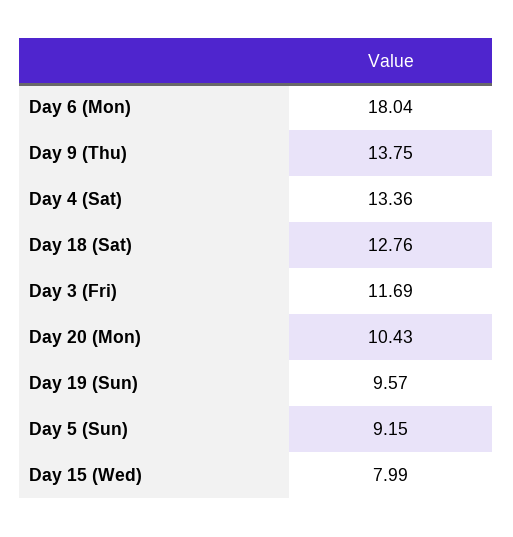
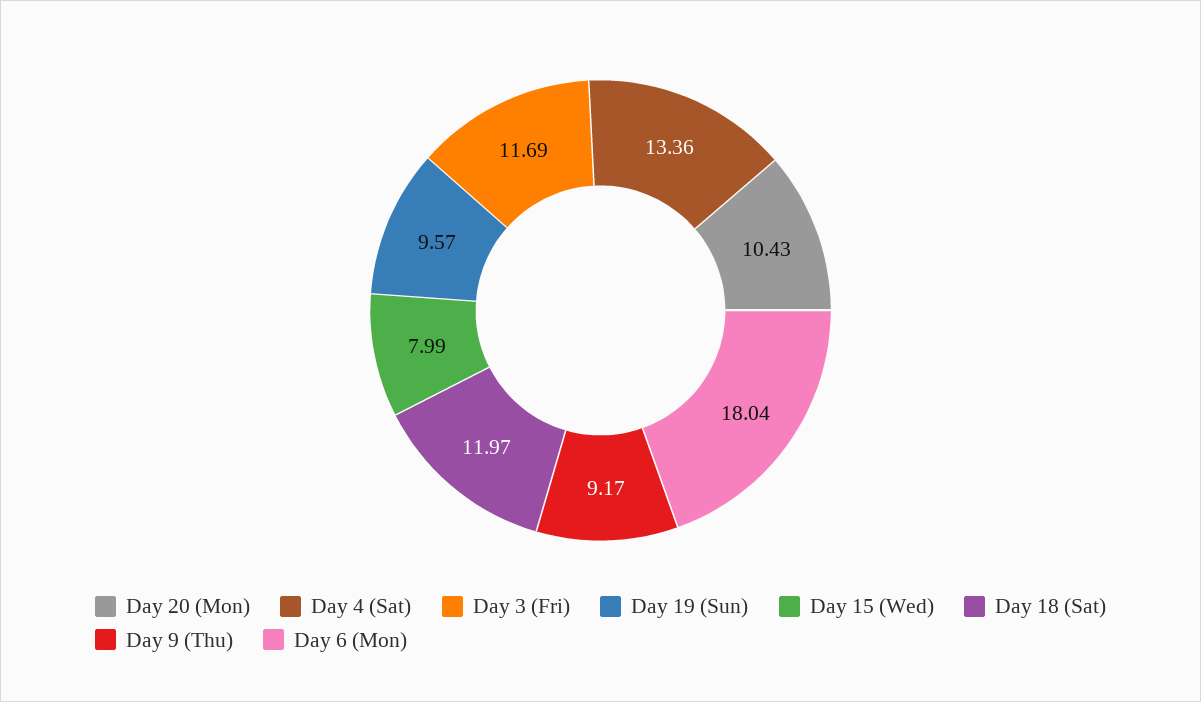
Day 9 (Thu): 13.75 -> 9.17
Day 18 (Sat): 12.76 -> 11.97
Day 5 (Sun): 9.15 -> none

